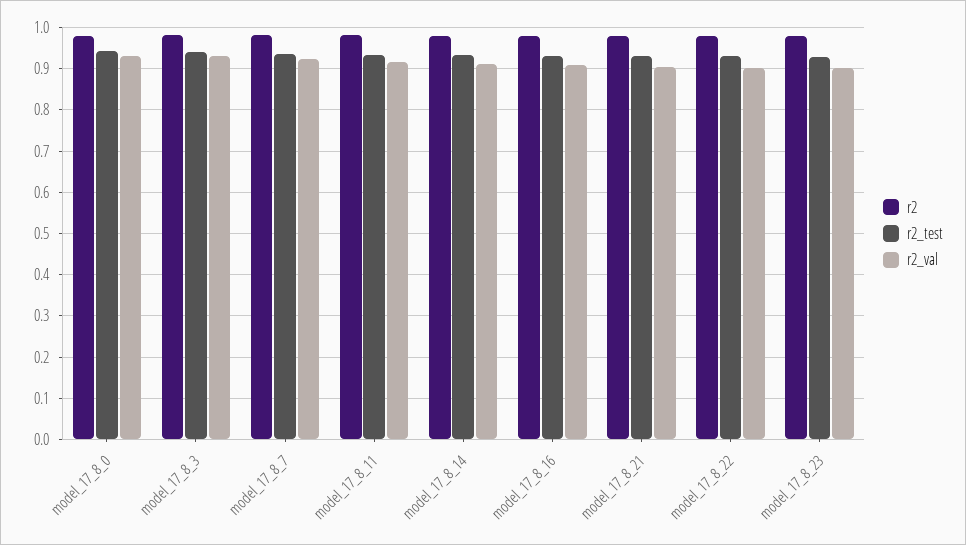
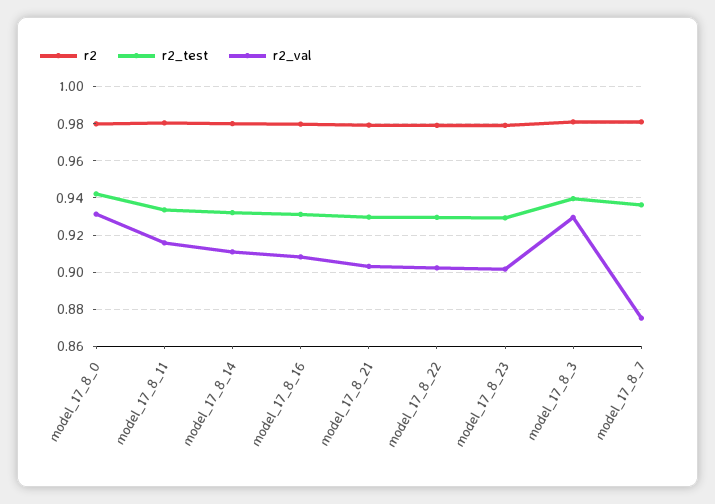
r2_val, model_17_8_7: 0.92 -> 0.875

